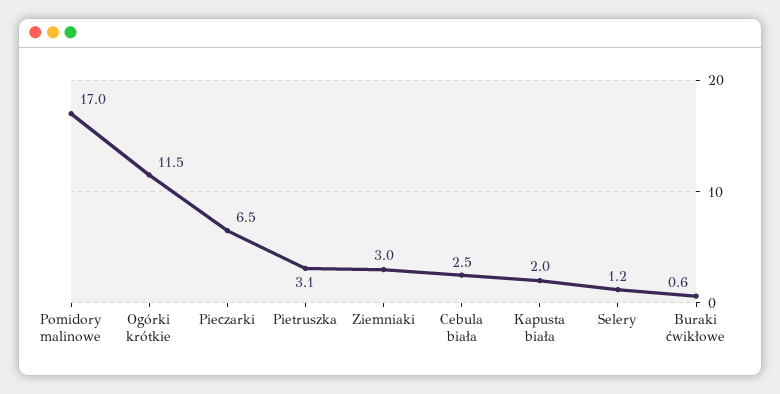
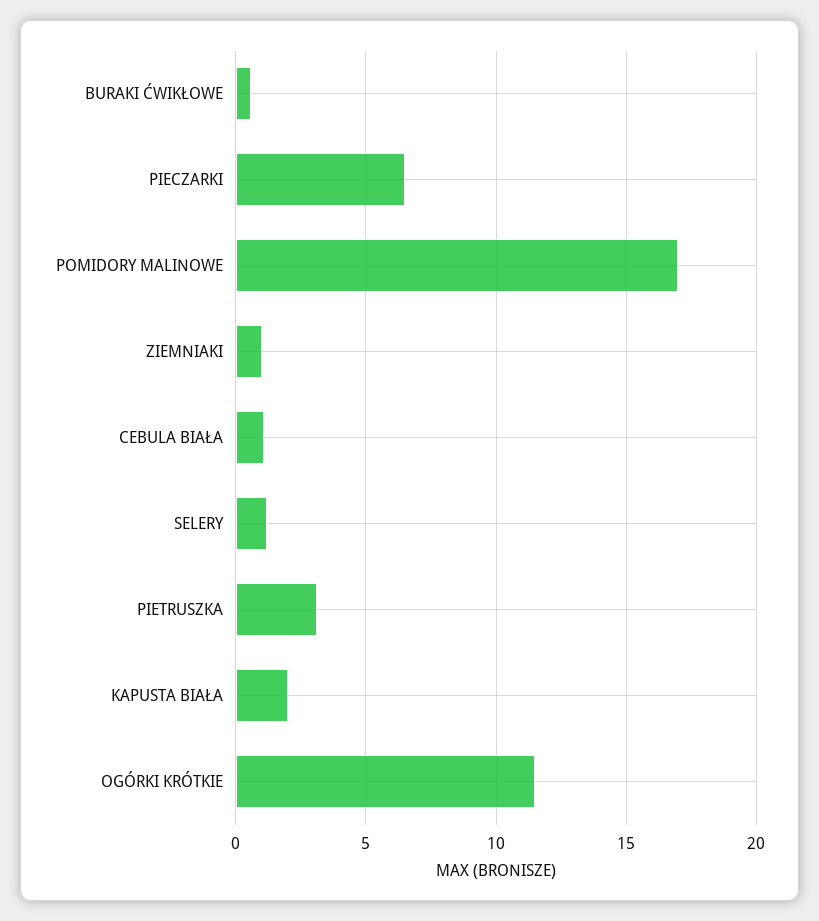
Ziemniaki: 3 -> 1
Cebula biała: 2.5 -> 1

